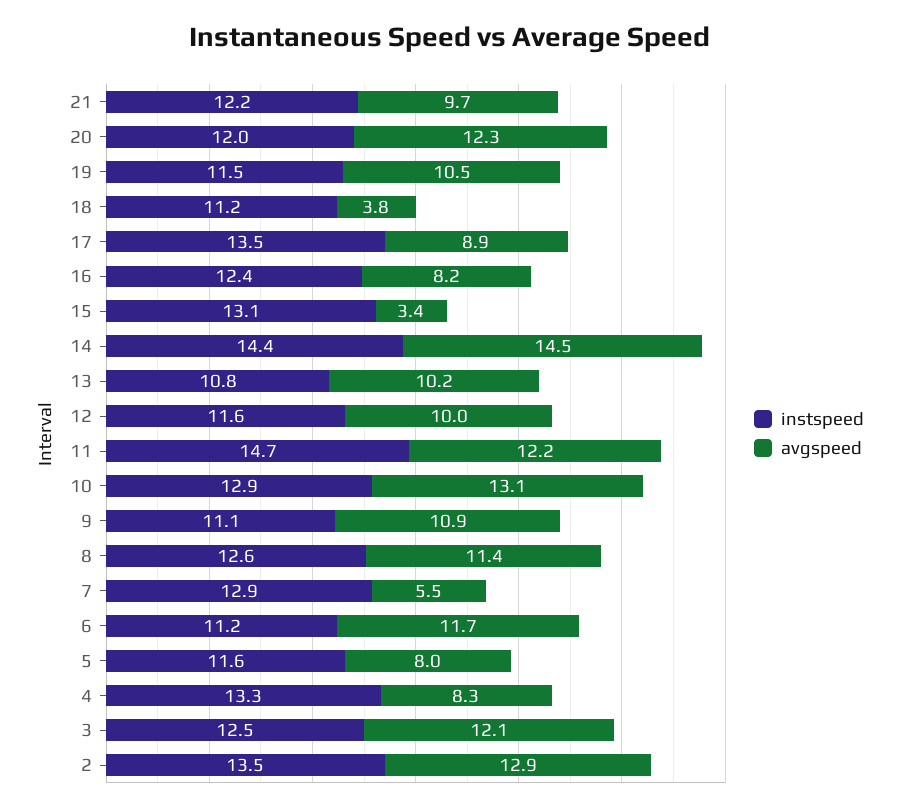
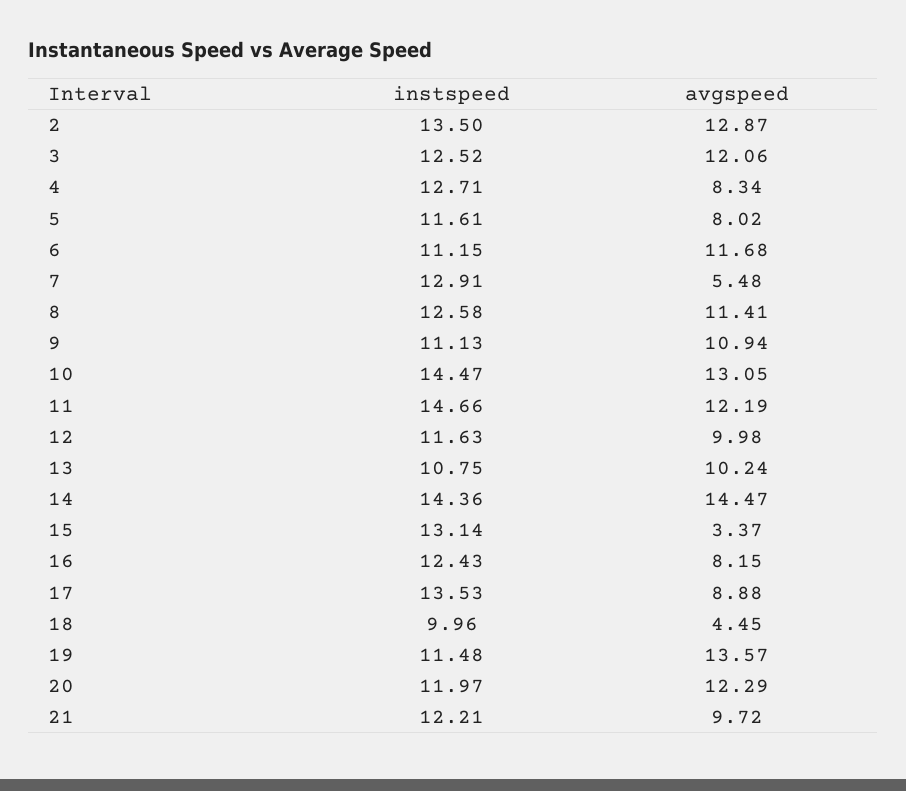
avgspeed, 19: 10.5 -> 13.57
instspeed, 18: 11.2 -> 9.96
avgspeed, 18: 3.8 -> 4.45
instspeed, 10: 12.9 -> 14.47
instspeed, 4: 13.3 -> 12.71

